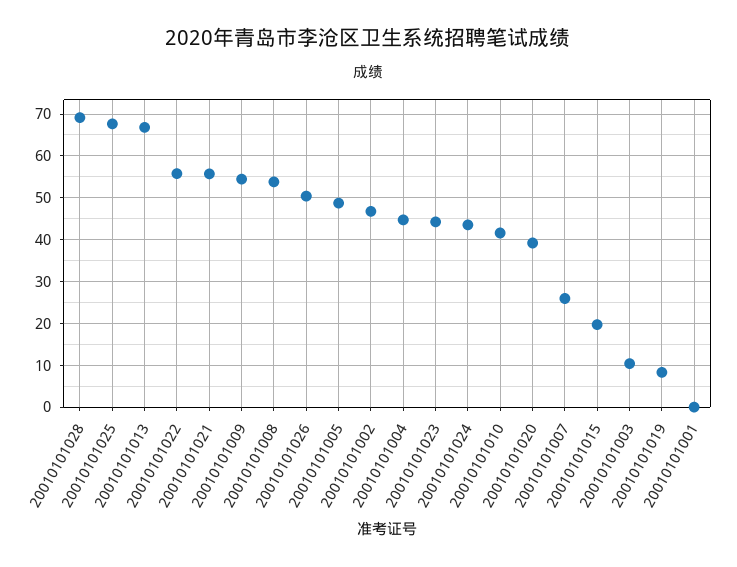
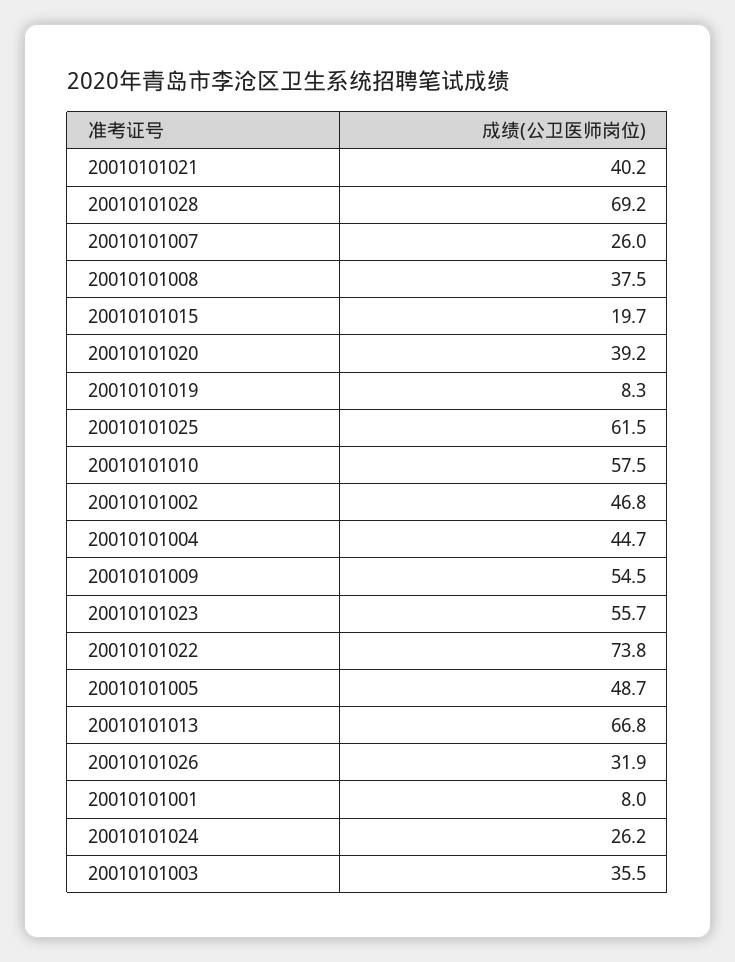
20010101025: 68 -> 61.5
20010101022: 56 -> 73.8
20010101021: 56 -> 40.2
20010101008: 54 -> 37.5
20010101026: 50 -> 31.9
20010101023: 44 -> 55.7
20010101024: 44 -> 26.2
20010101010: 42 -> 57.5
20010101003: 10 -> 35.5
20010101001: 0 -> 8

